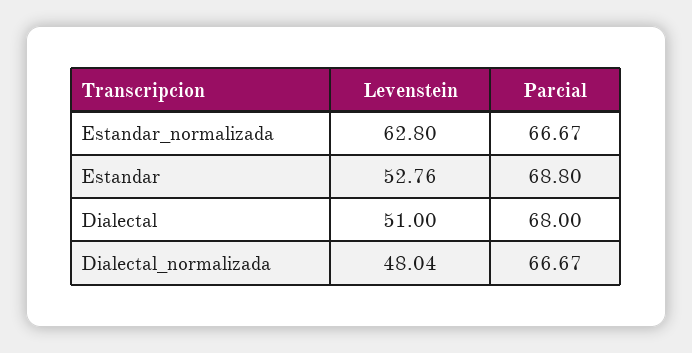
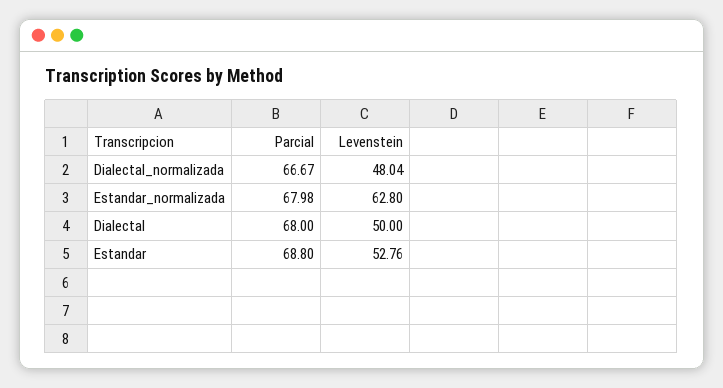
Parcial, Estandar_normalizada: 66.67 -> 67.98
Levenstein, Dialectal: 51 -> 50

